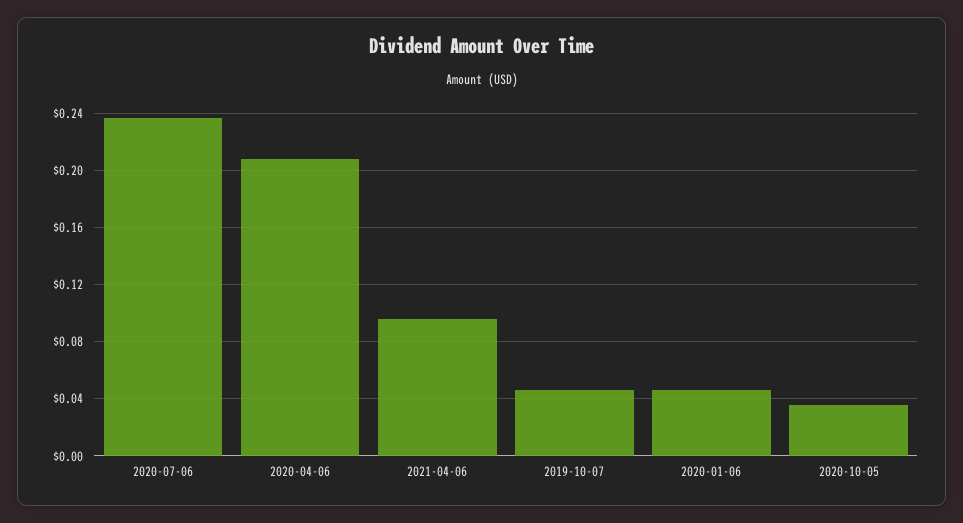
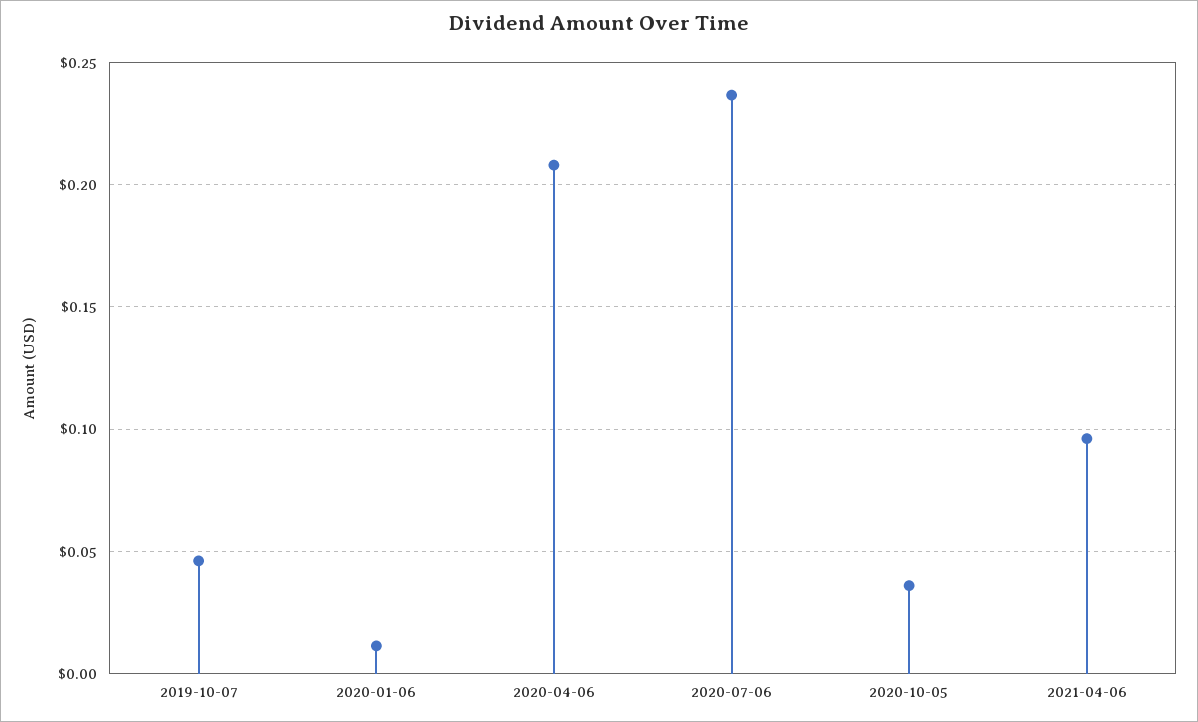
2020-01-06: 0.045 -> 0.01

